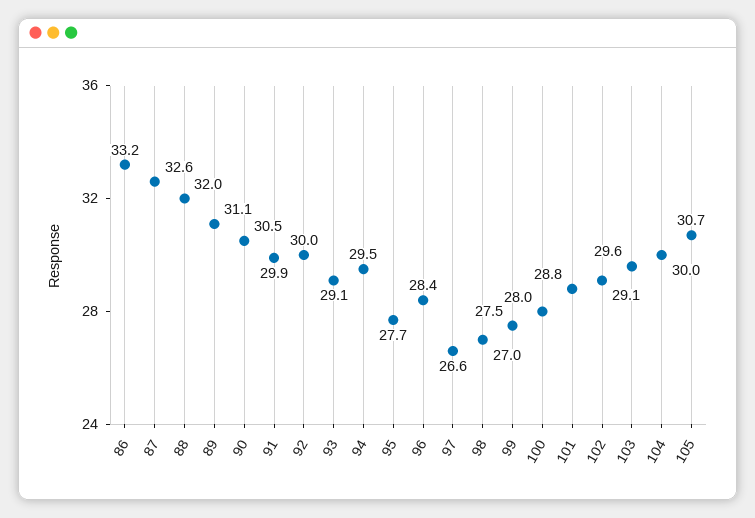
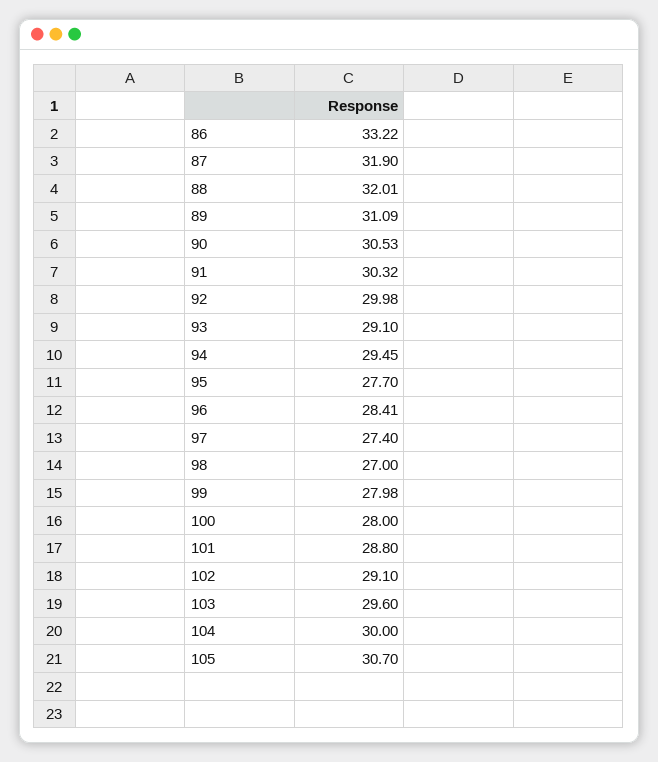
87: 32.6 -> 31.9
91: 29.9 -> 30.32
97: 26.6 -> 27.4
99: 27.5 -> 27.98

